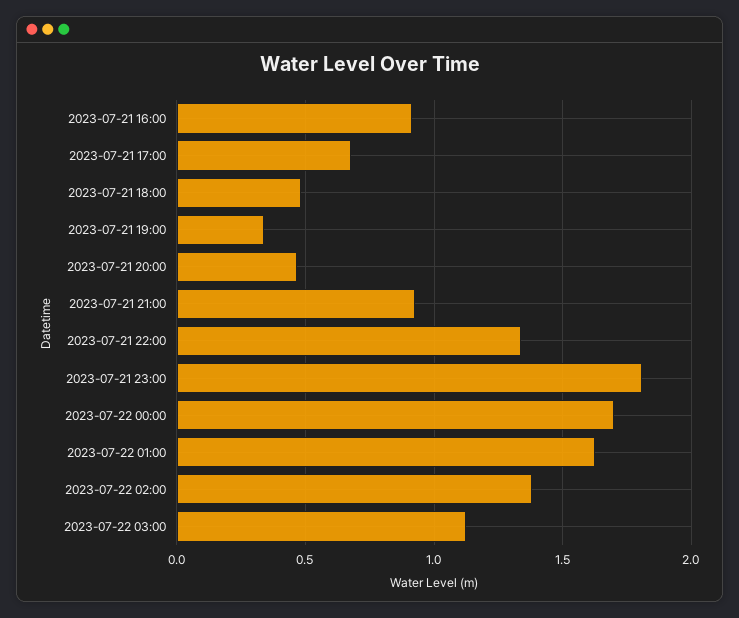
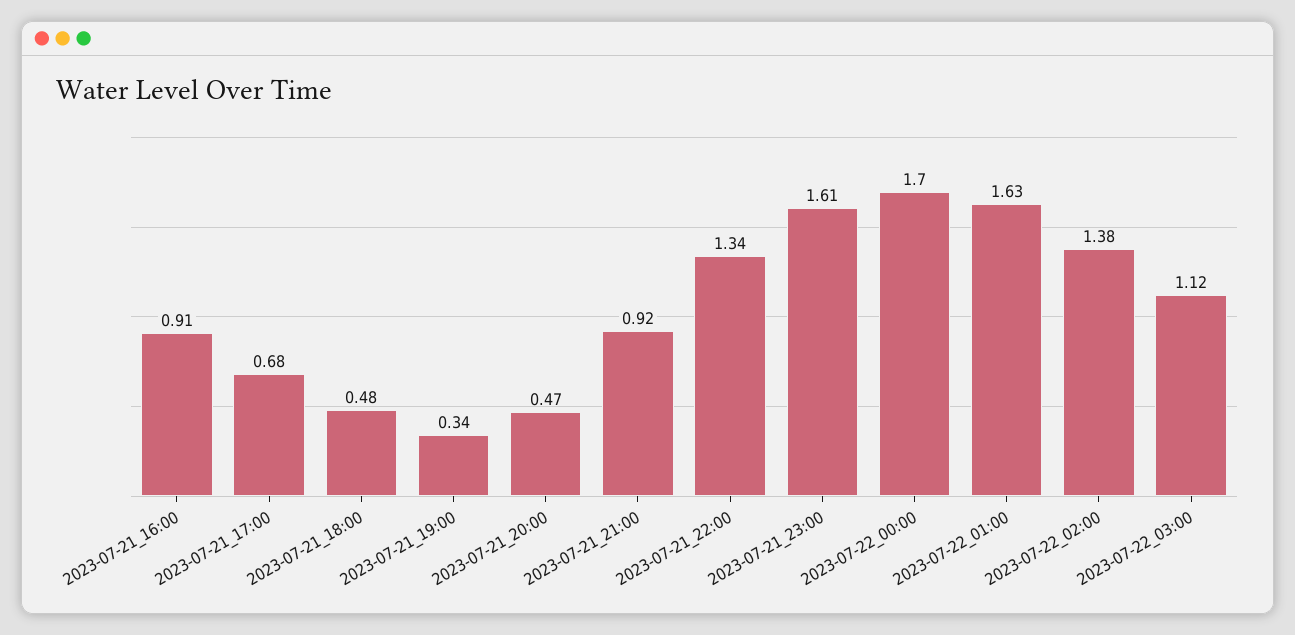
2023-07-21 23:00: 1.8 -> 1.61

